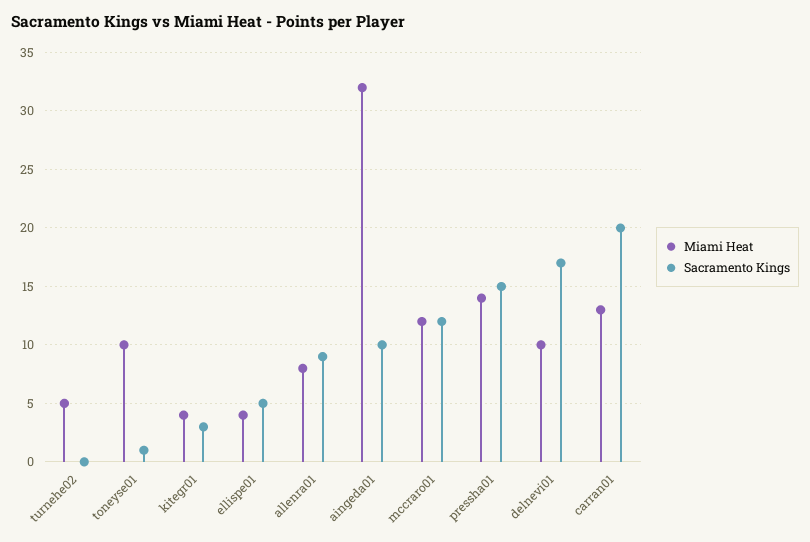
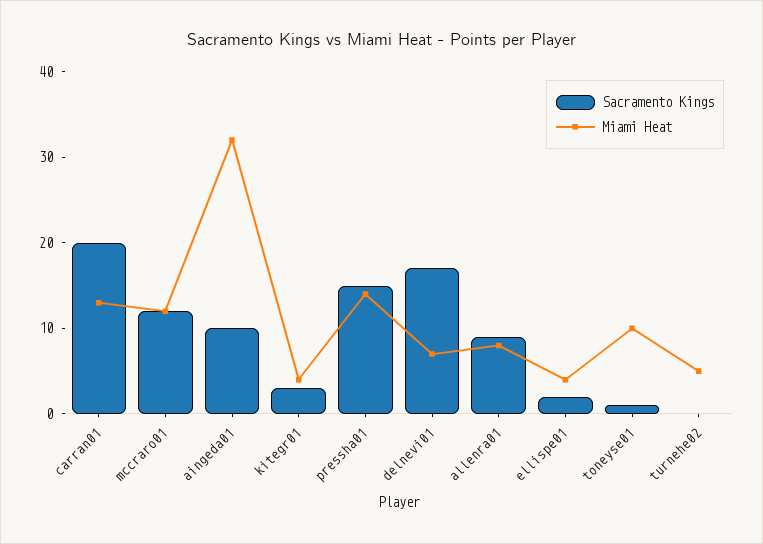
Sacramento Kings, ellispe01: 5 -> 2
Miami Heat, delnevi01: 10 -> 7

